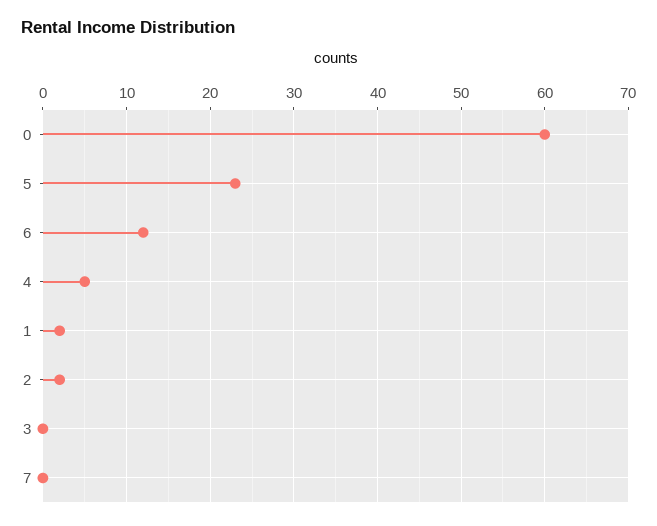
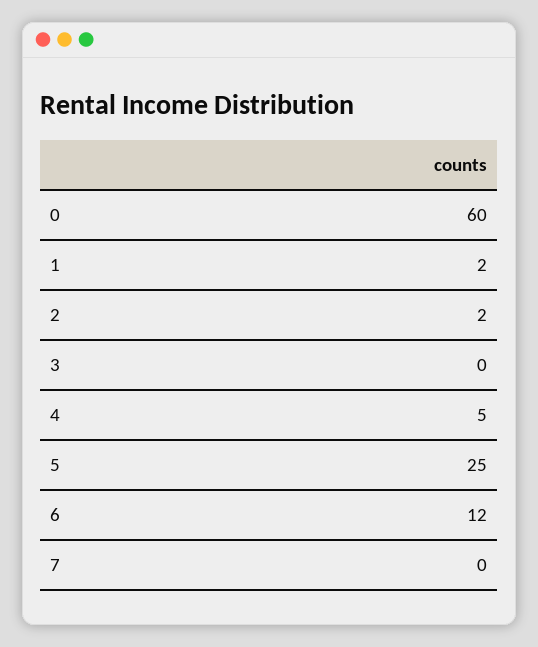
5: 23 -> 25

